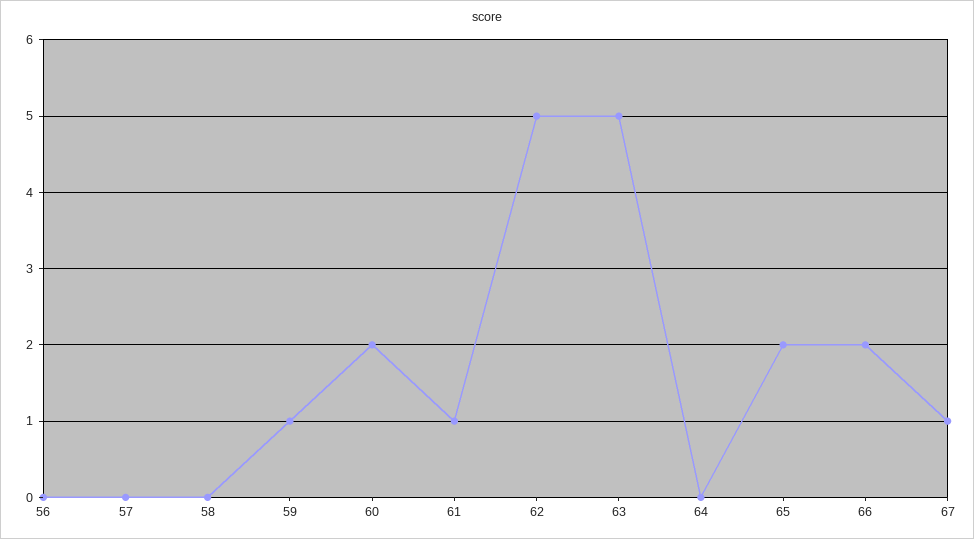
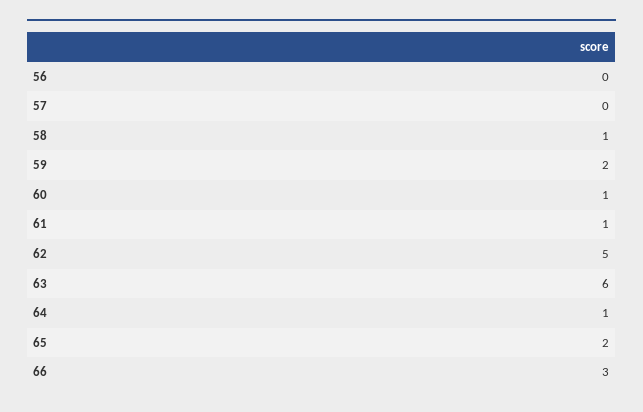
58: 0 -> 1
59: 1 -> 2
60: 2 -> 1
63: 5 -> 6
64: 0 -> 1
66: 2 -> 3
67: 1 -> none

